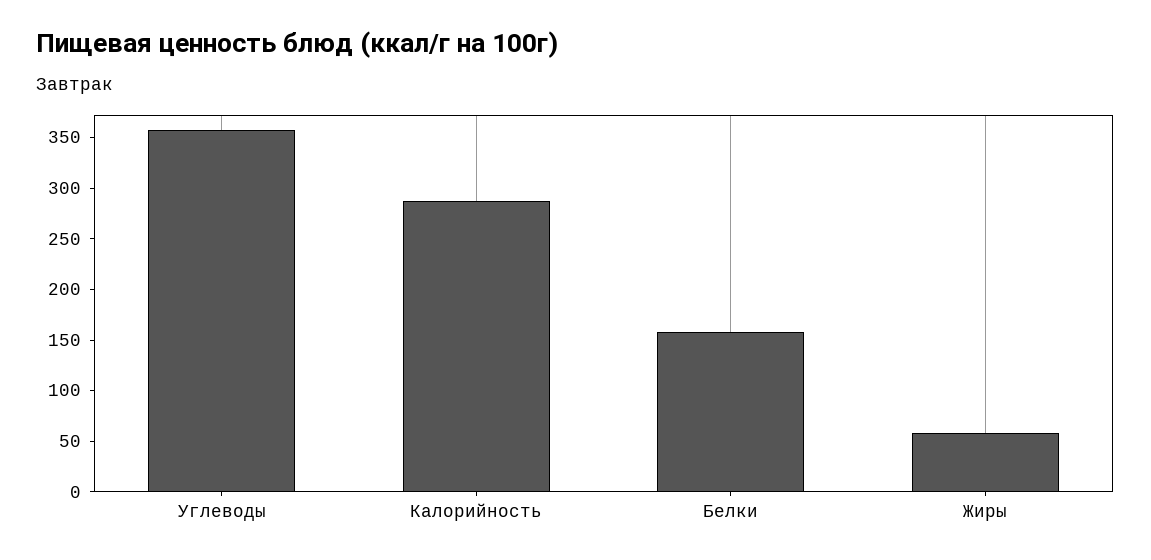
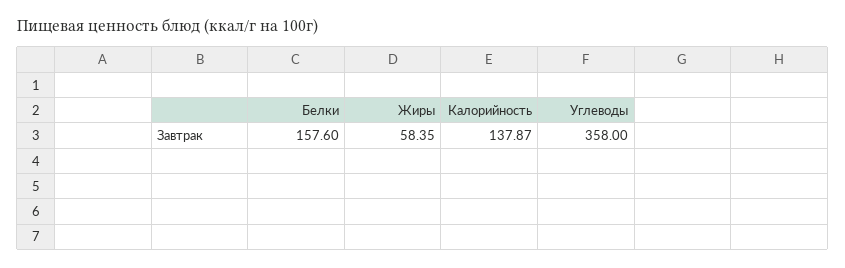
Калорийность: 290 -> 137.87

